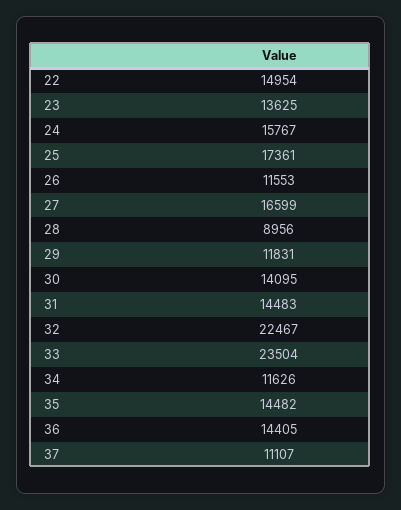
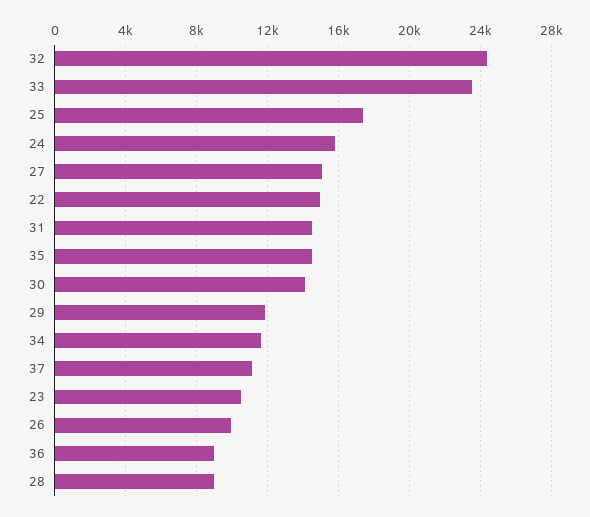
23: 13625 -> 10500
26: 11553 -> 10000
27: 16599 -> 15000
32: 22467 -> 24500
36: 14405 -> 9000

